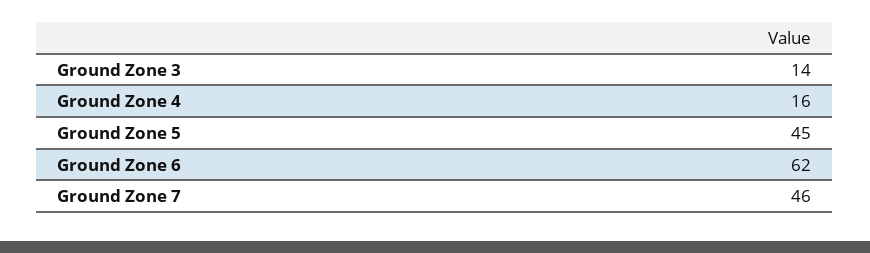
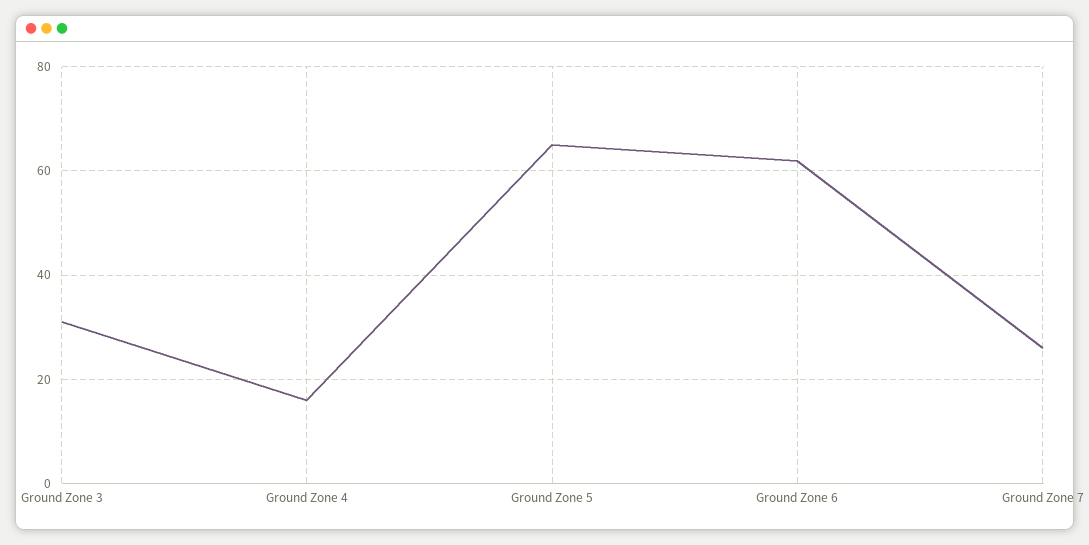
Ground Zone 3: 14 -> 30
Ground Zone 5: 45 -> 65
Ground Zone 7: 46 -> 25

